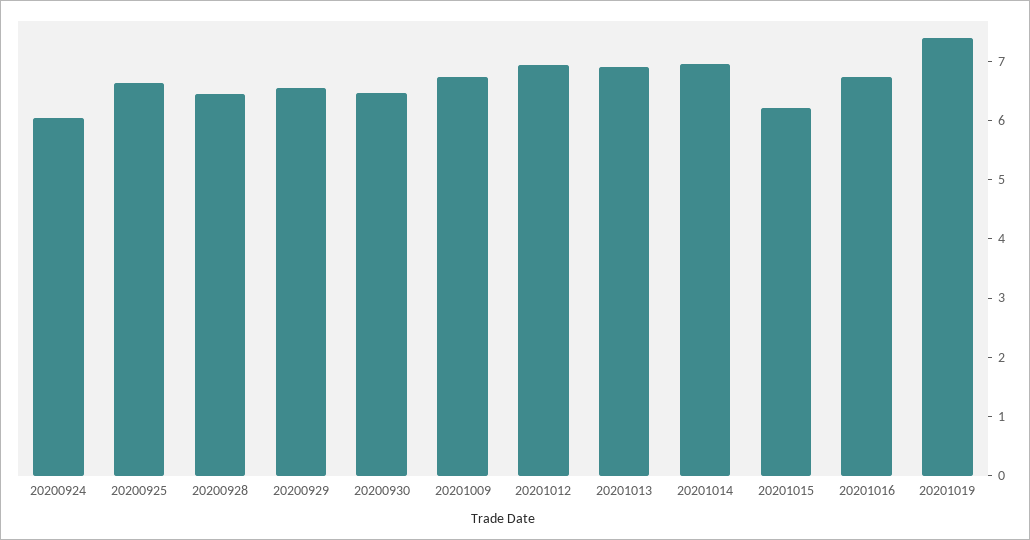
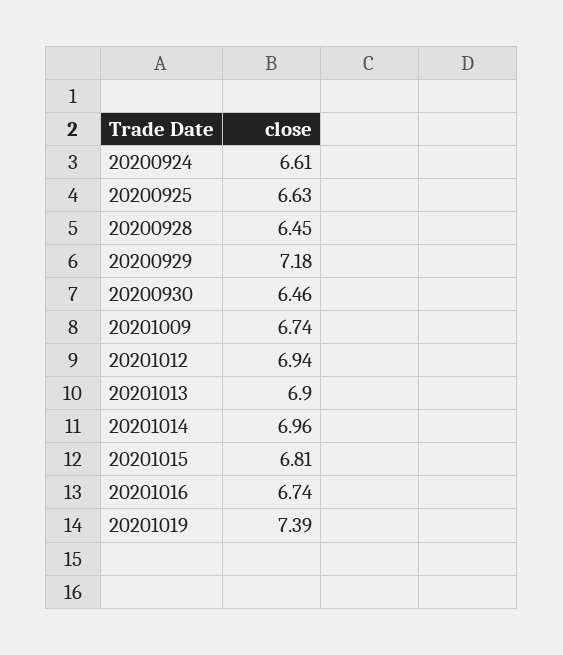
20200924: 6 -> 6.61
20200929: 6.6 -> 7.18
20201015: 6.2 -> 6.81

